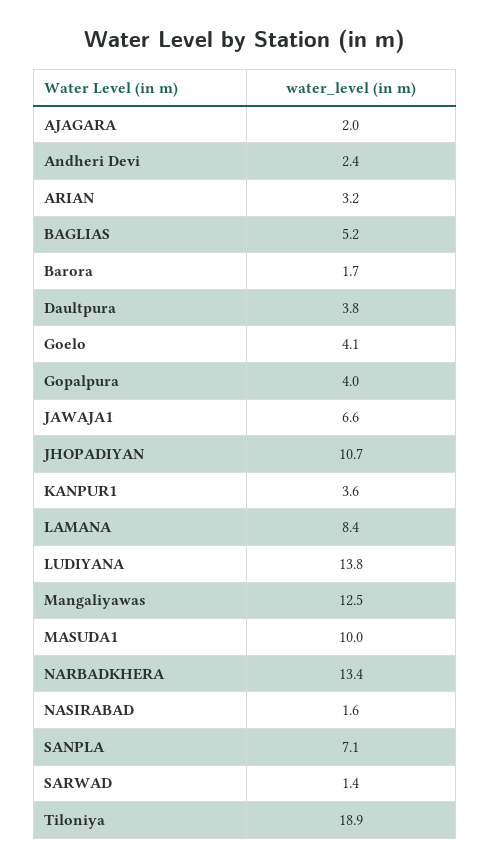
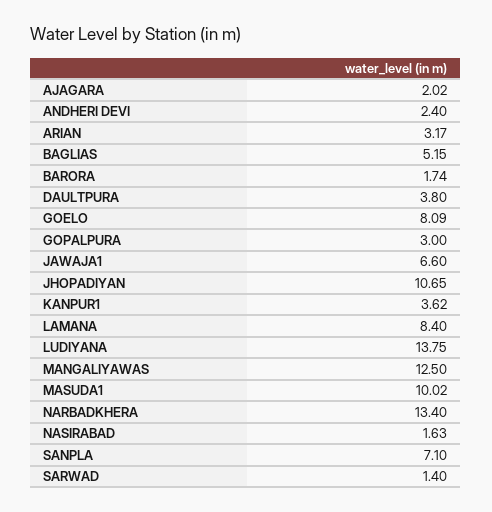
Goelo: 4.1 -> 8.09
Gopalpura: 4 -> 3
Tiloniya: 18.9 -> none

